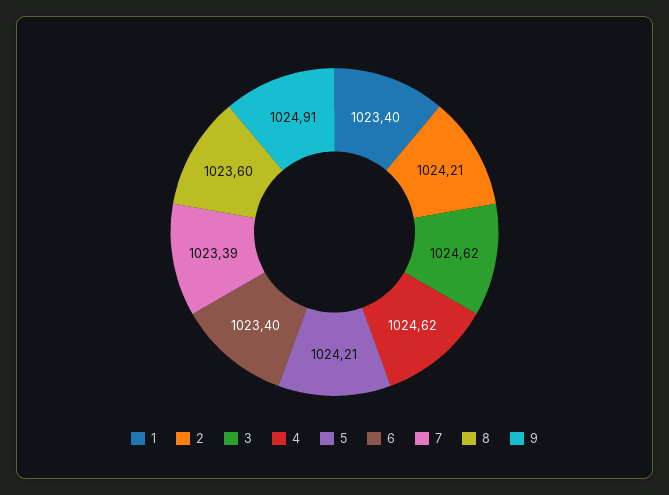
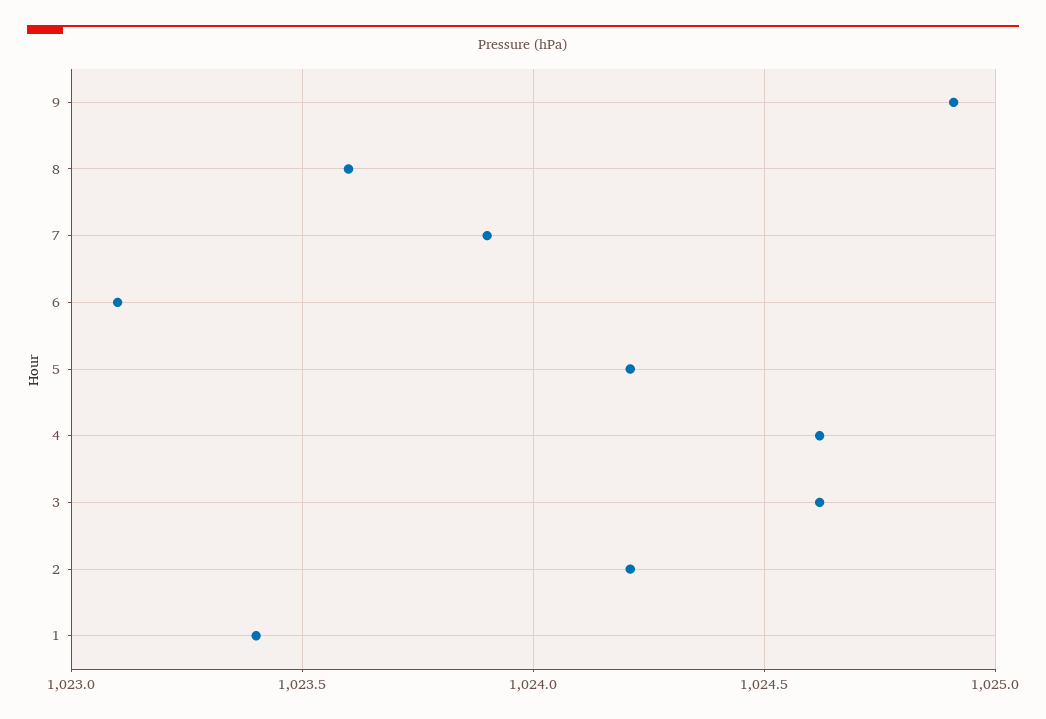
6: 1023.4 -> 1023.1
7: 1023.39 -> 1023.9

